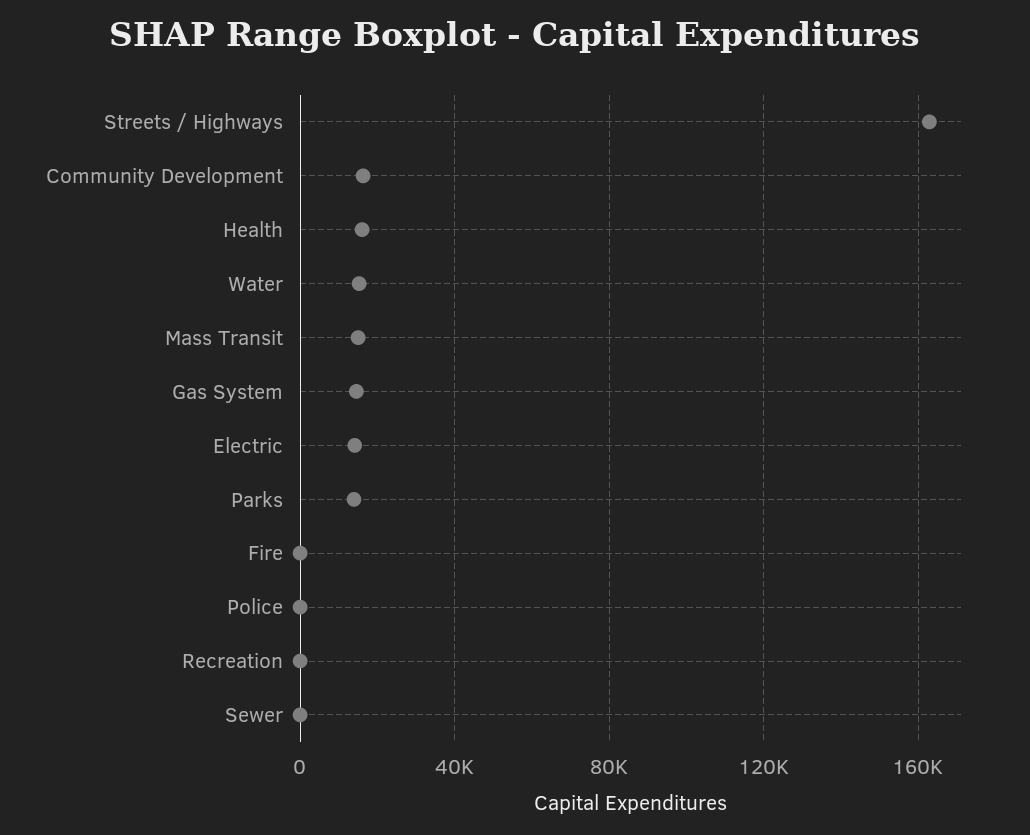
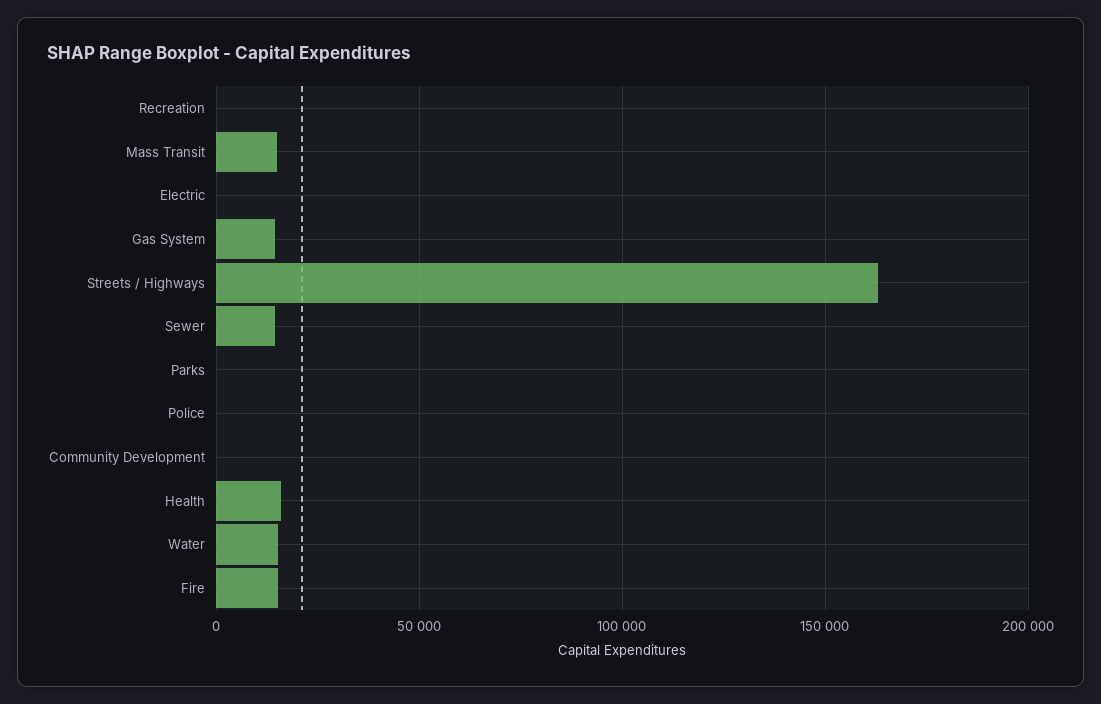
Community Development: 15000 -> 0
Electric: 15000 -> 0
Parks: 15000 -> 0
Fire: 0 -> 15000
Sewer: 0 -> 15000

